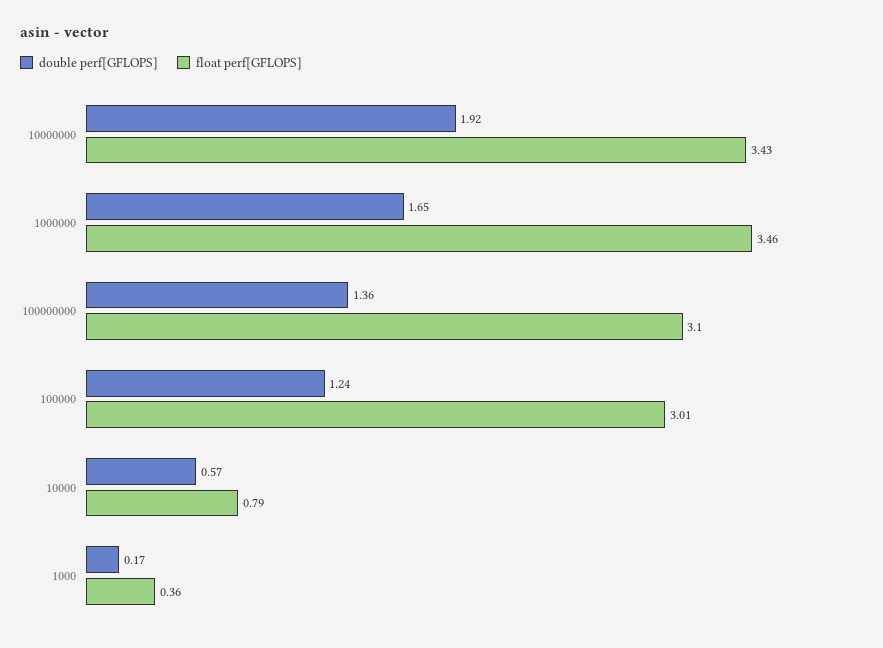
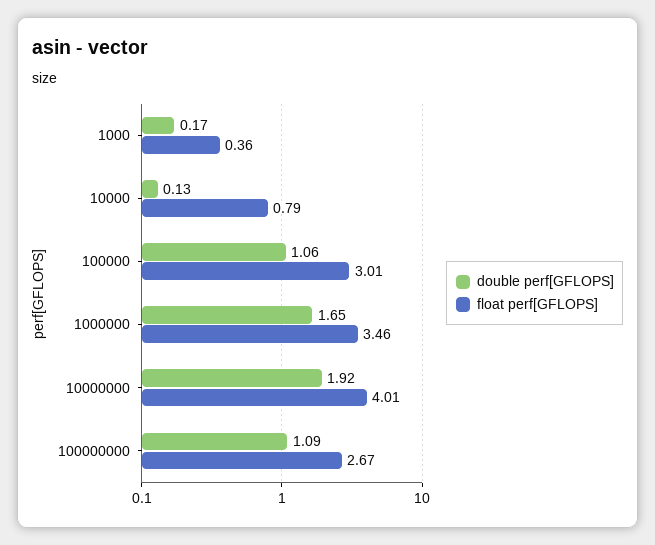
float perf[GFLOPS], 10000000: 3.43 -> 4.01
double perf[GFLOPS], 100000000: 1.36 -> 1.09
float perf[GFLOPS], 100000000: 3.1 -> 2.67
double perf[GFLOPS], 100000: 1.24 -> 1.06
double perf[GFLOPS], 10000: 0.57 -> 0.13

